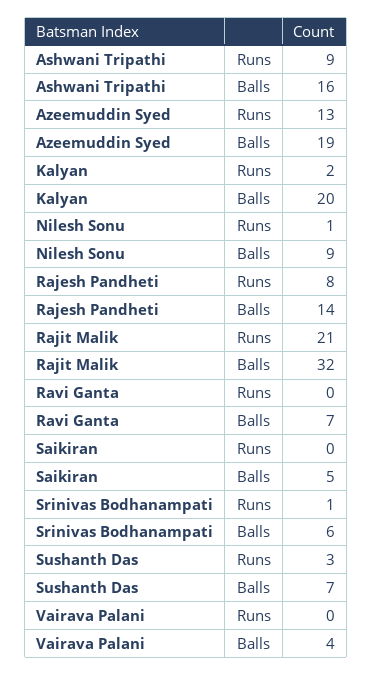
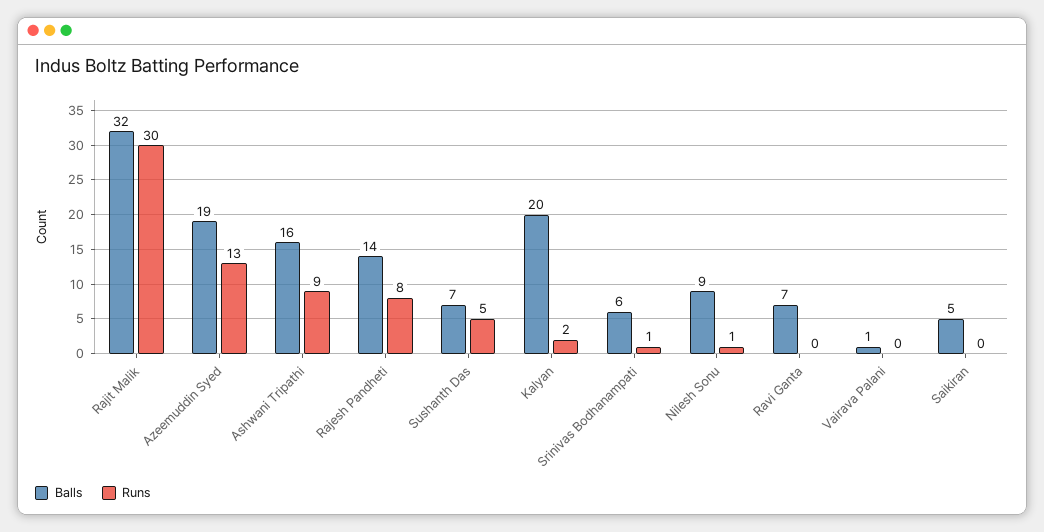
Runs, Rajit Malik: 21 -> 30
Runs, Sushanth Das: 3 -> 5
Balls, Vairava Palani: 4 -> 1

